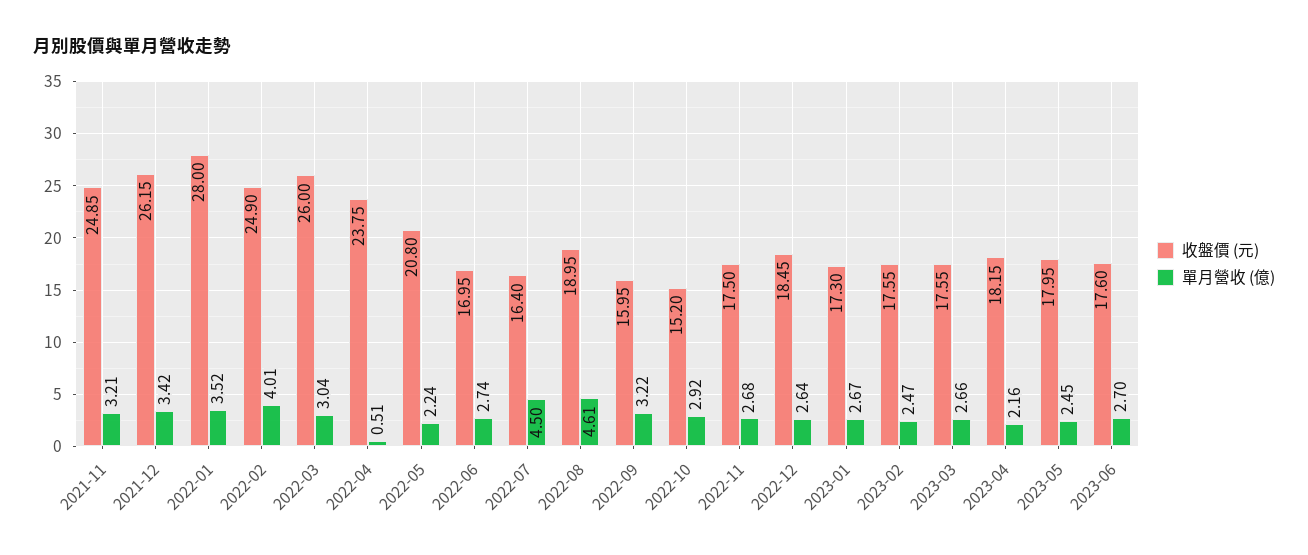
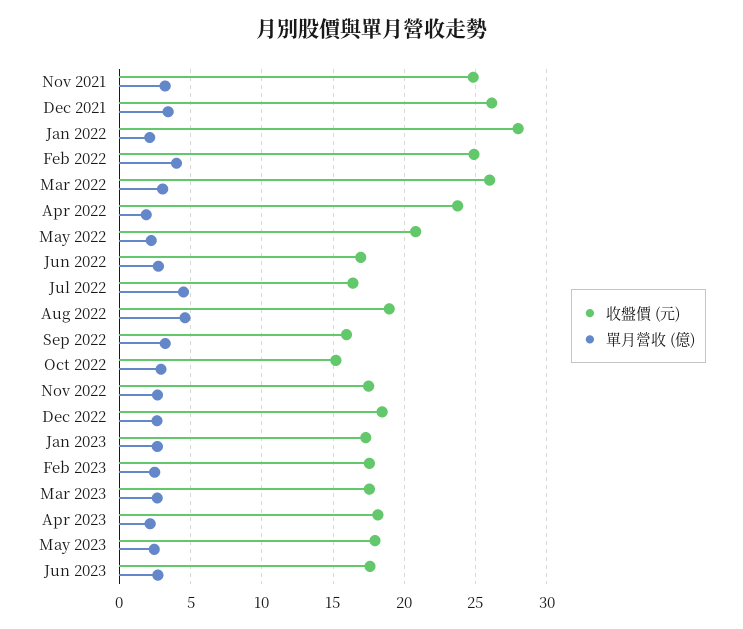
單月營收 (億), 2022-01: 3.52 -> 2
單月營收 (億), 2022-04: 0.51 -> 2

